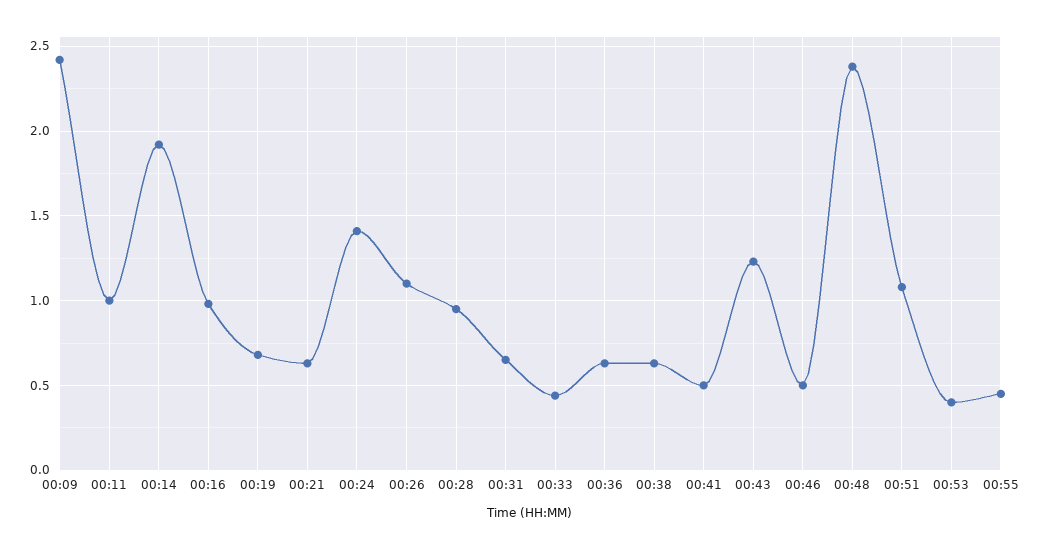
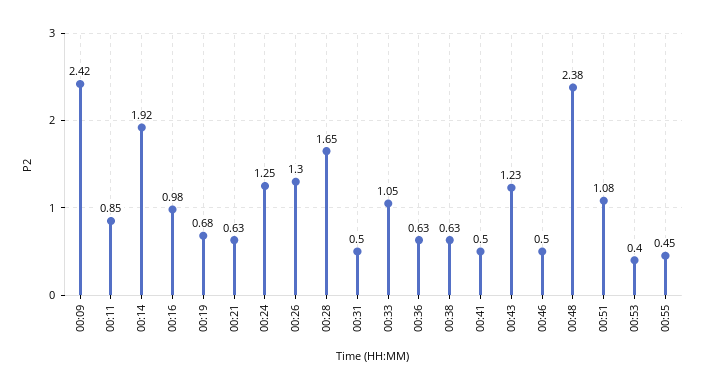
00:11: 1 -> 0.85
00:24: 1.4 -> 1.25
00:26: 1.1 -> 1.3
00:28: 0.95 -> 1.65
00:31: 0.65 -> 0.5
00:33: 0.45 -> 1.05

